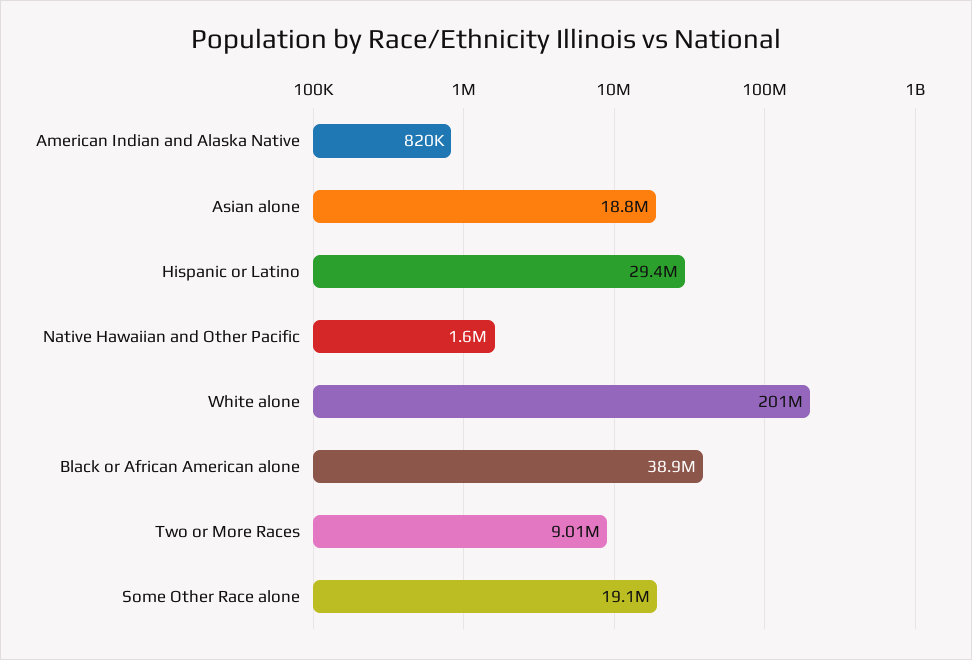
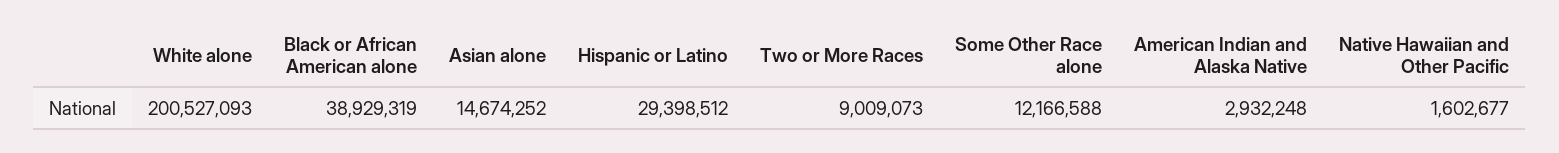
American Indian and Alaska Native: 820000 -> 2932248
Asian alone: 18800000 -> 14674252
Some Other Race alone: 19100000 -> 12166588

